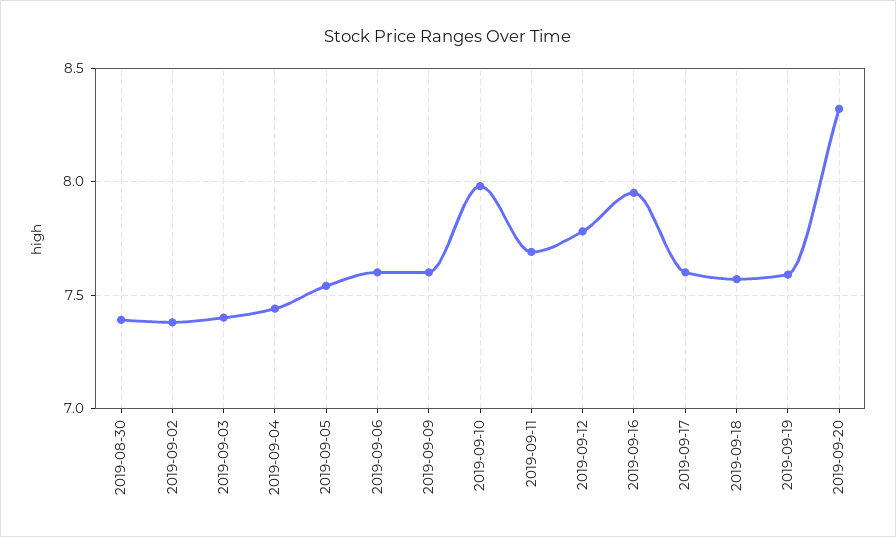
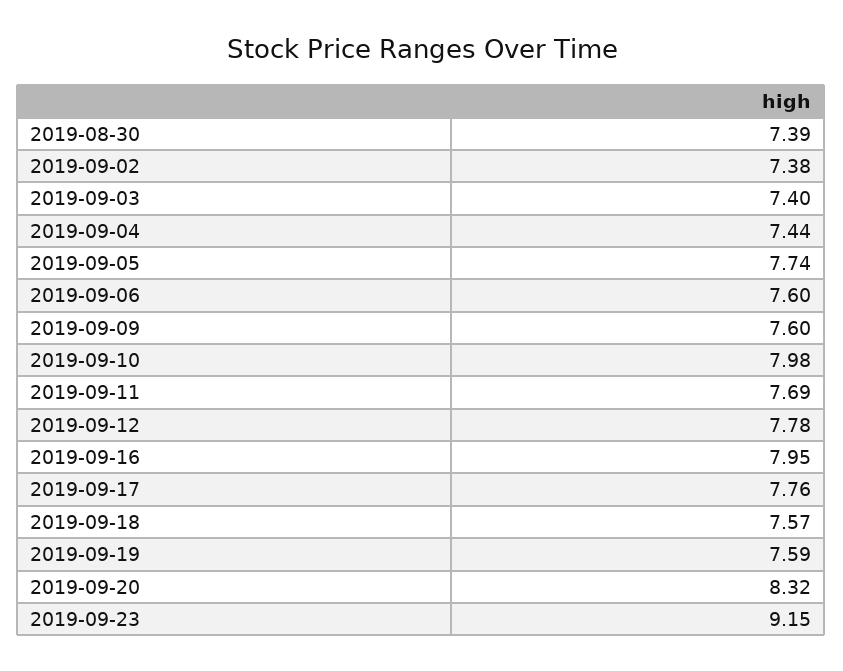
2019-09-05: 7.55 -> 7.74
2019-09-17: 7.6 -> 7.76
2019-09-23: none -> 9.15

